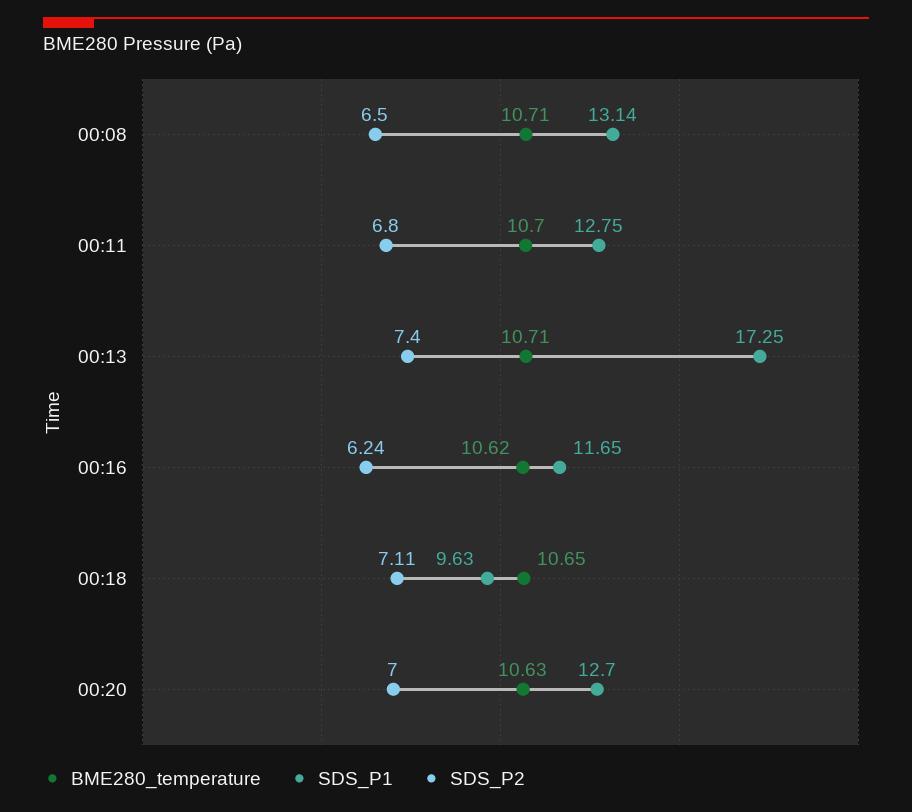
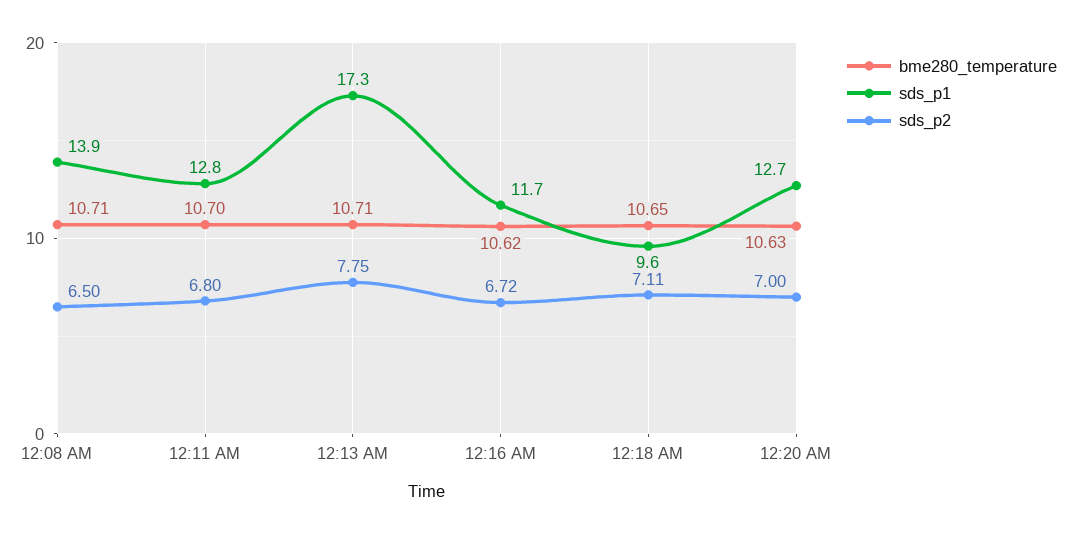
SDS_P1, 00:08: 13.14 -> 13.9
SDS_P2, 00:13: 7.4 -> 7.75
SDS_P2, 00:16: 6.24 -> 6.72

